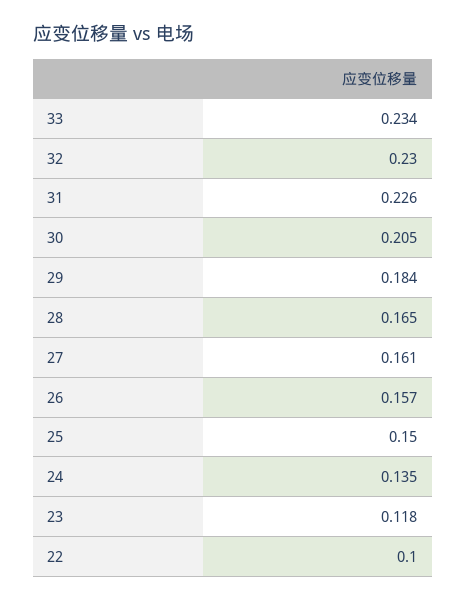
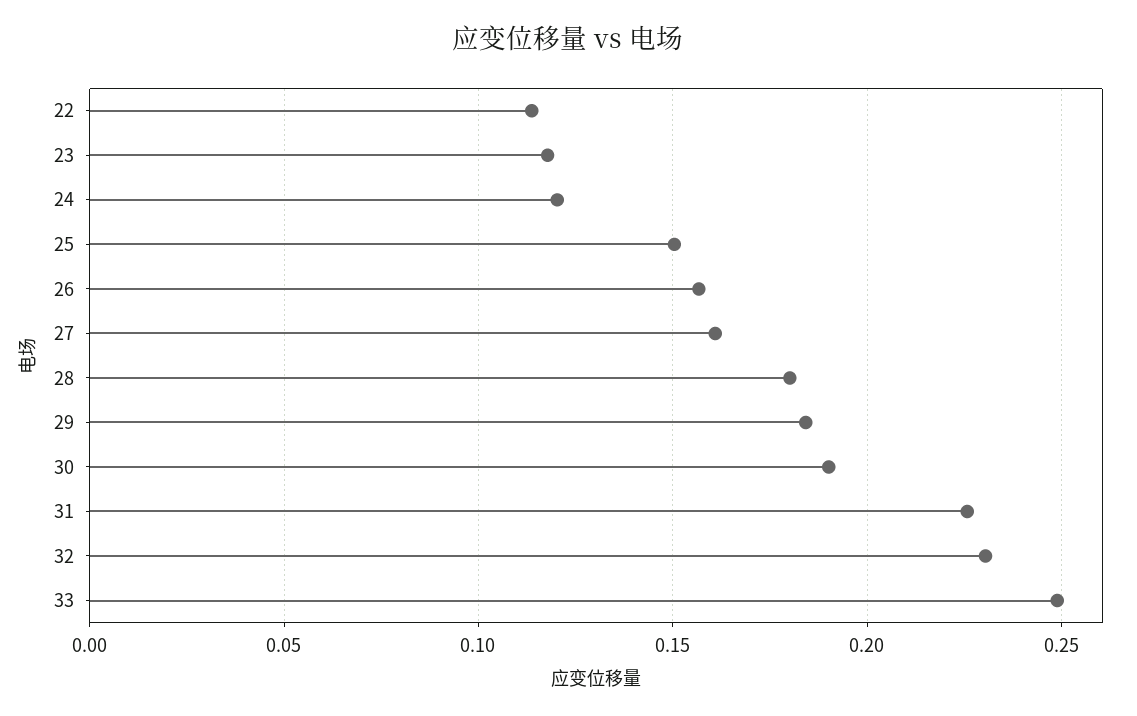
33: 0.234 -> 0.25
30: 0.205 -> 0.19
28: 0.165 -> 0.18
24: 0.135 -> 0.12
22: 0.1 -> 0.115

